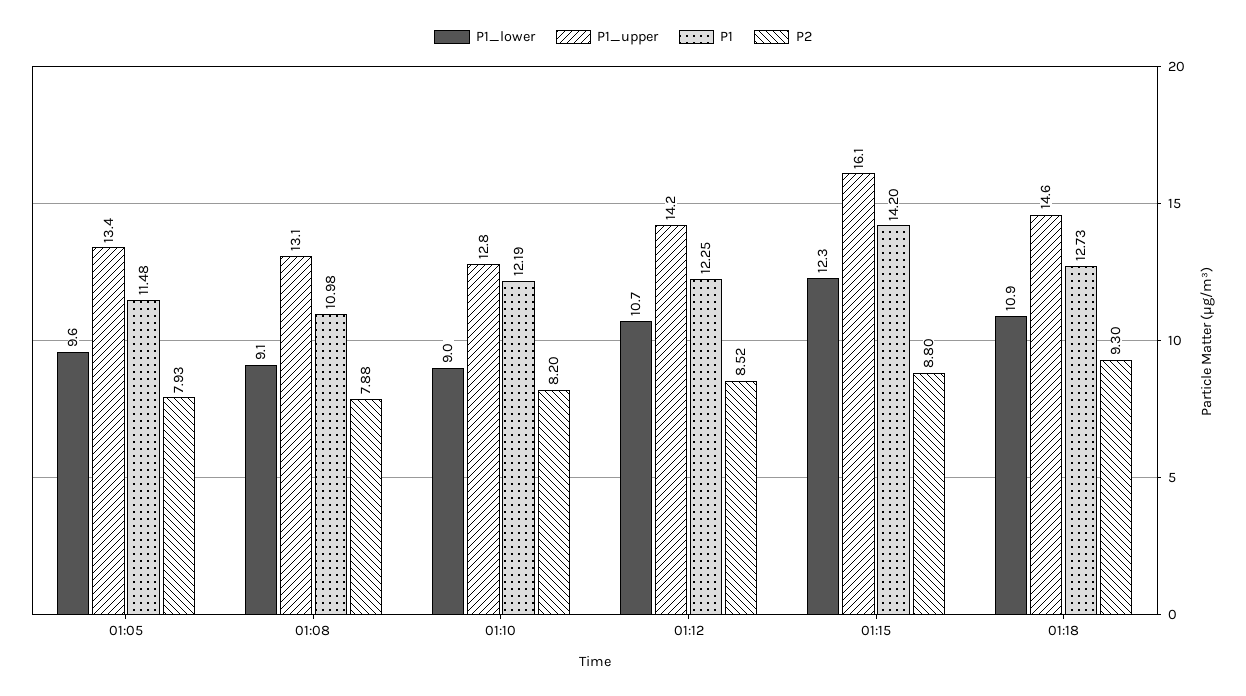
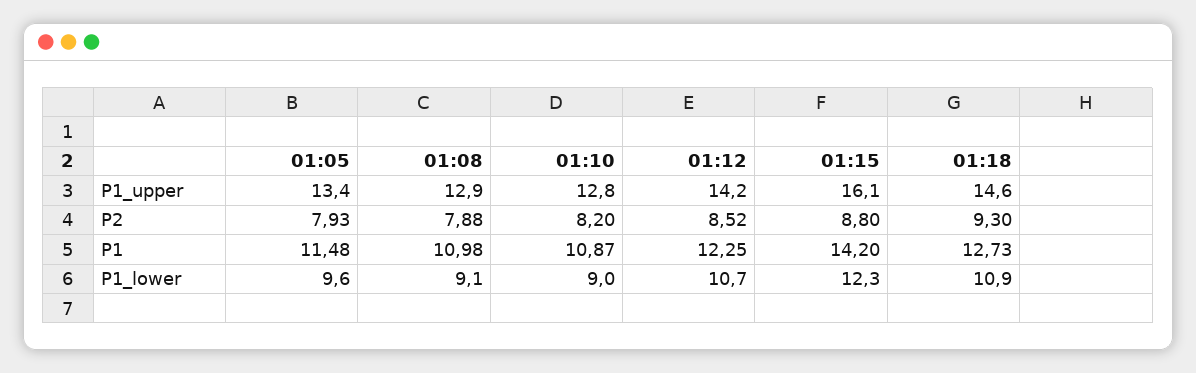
P1_upper, 01:08: 13.1 -> 12.9
P1, 01:10: 12.19 -> 10.87

